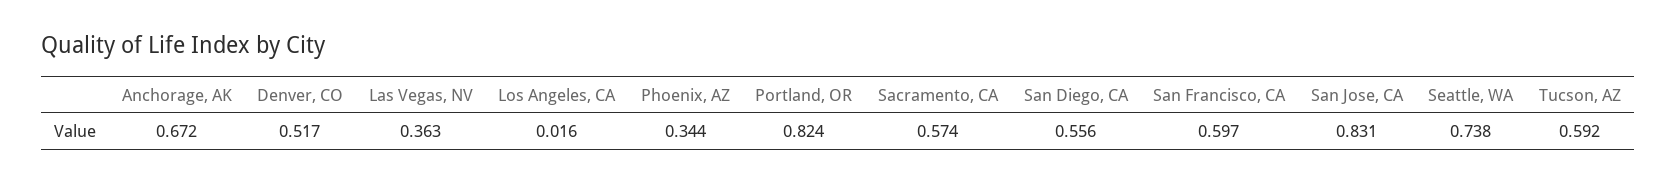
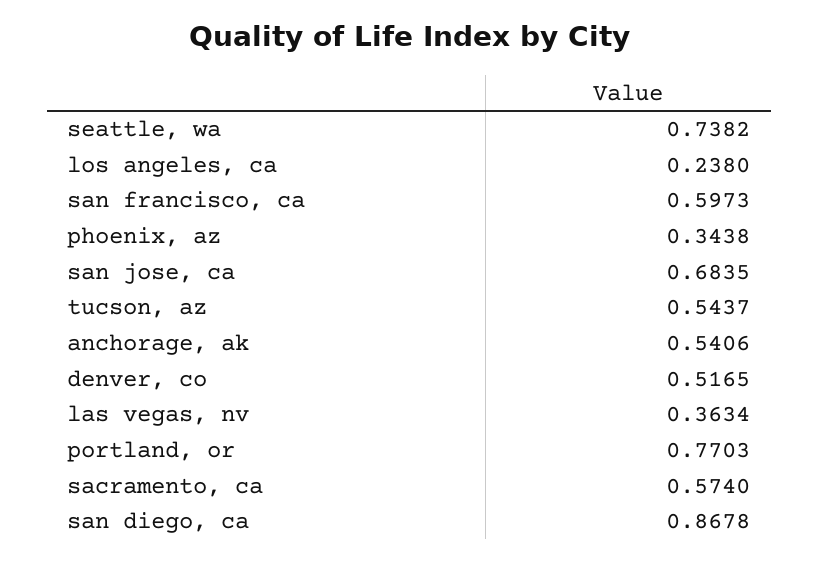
Anchorage, AK: 0.672 -> 0.5406
Los Angeles, CA: 0.016 -> 0.238
Portland, OR: 0.824 -> 0.7703
San Diego, CA: 0.556 -> 0.8678
San Jose, CA: 0.831 -> 0.6835
Tucson, AZ: 0.592 -> 0.5437

